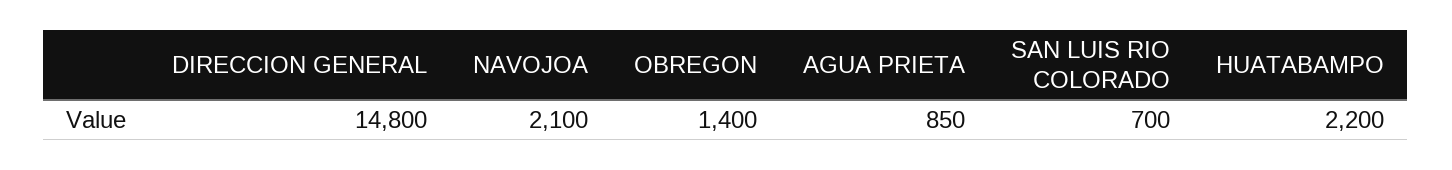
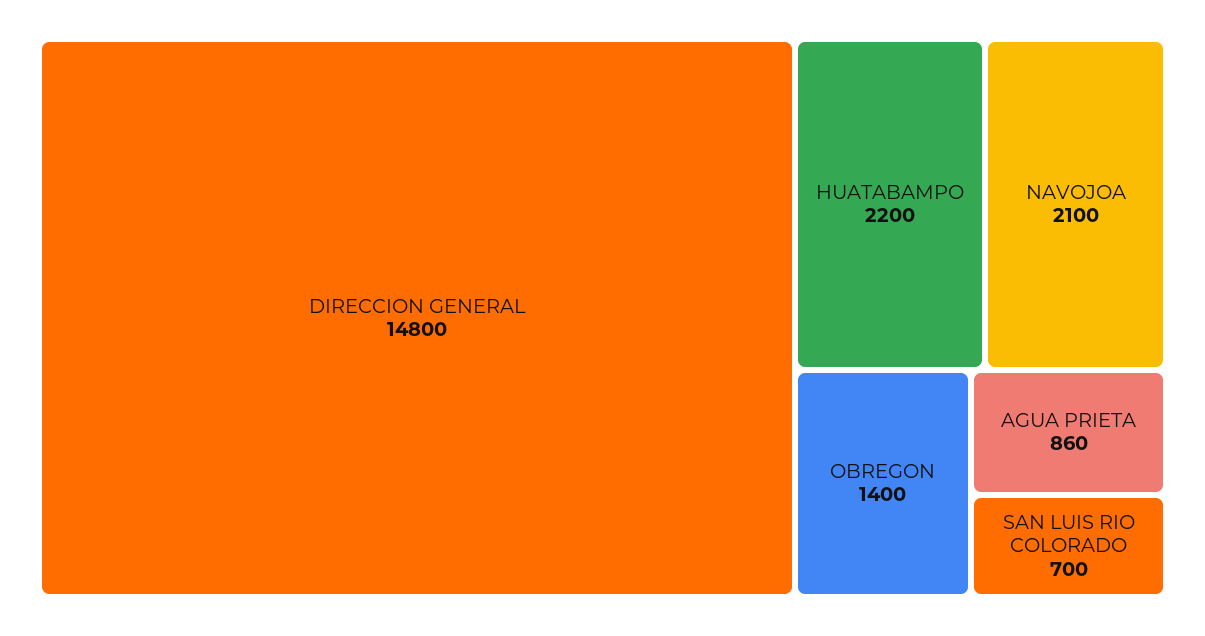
AGUA PRIETA: 850 -> 860

